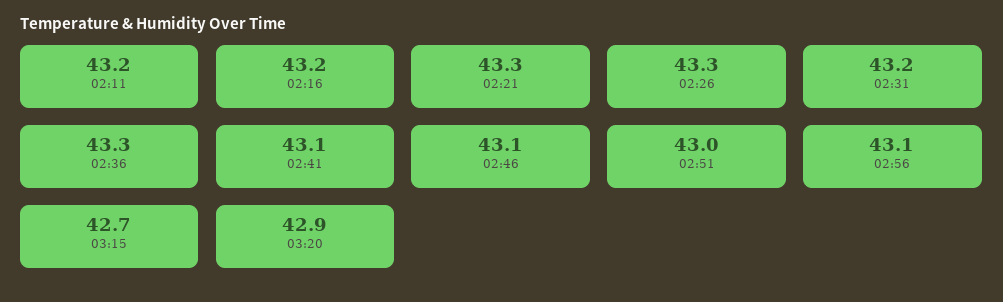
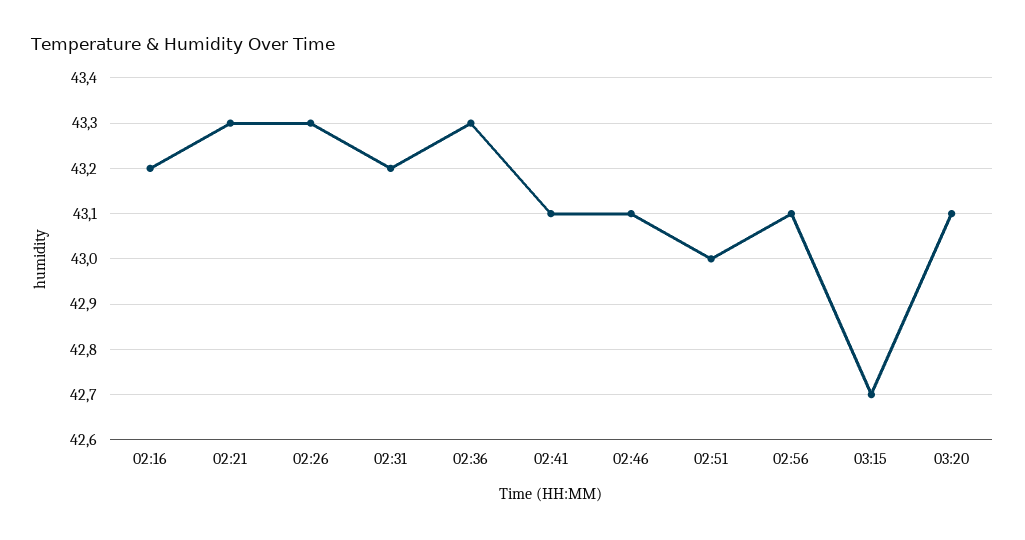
02:11: 43.2 -> none
03:20: 42.9 -> 43.1

